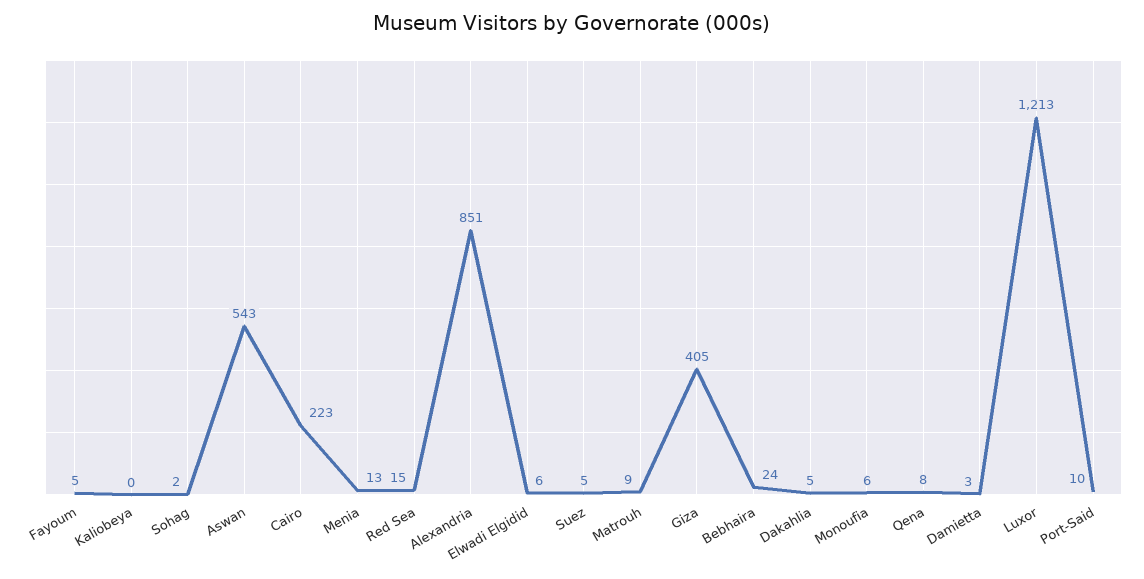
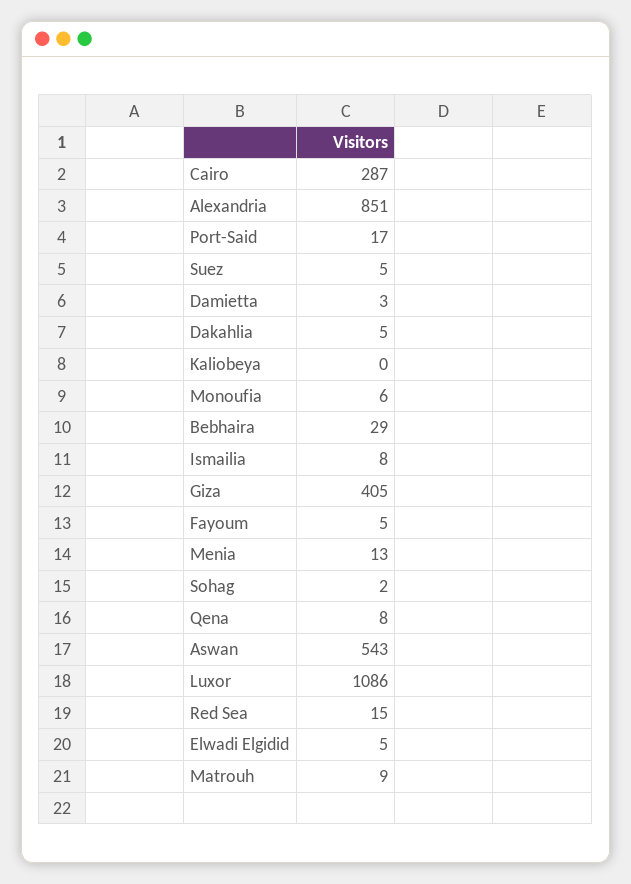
Cairo: 223 -> 287
Elwadi Elgidid: 6 -> 5
Bebhaira: 24 -> 29
Luxor: 1213 -> 1086
Port-Said: 10 -> 17
Ismailia: none -> 8

